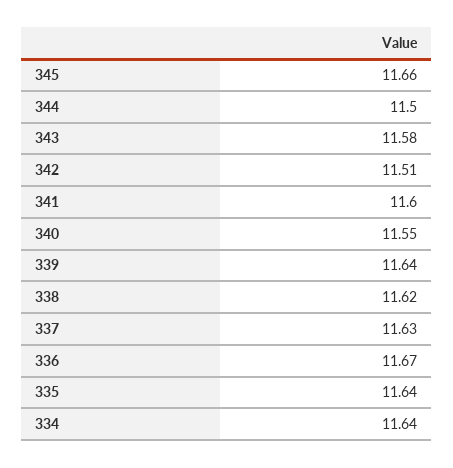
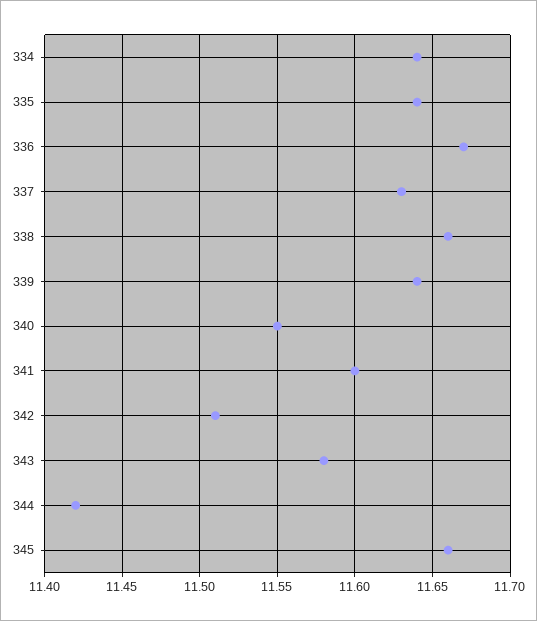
344: 11.5 -> 11.42
338: 11.62 -> 11.66

